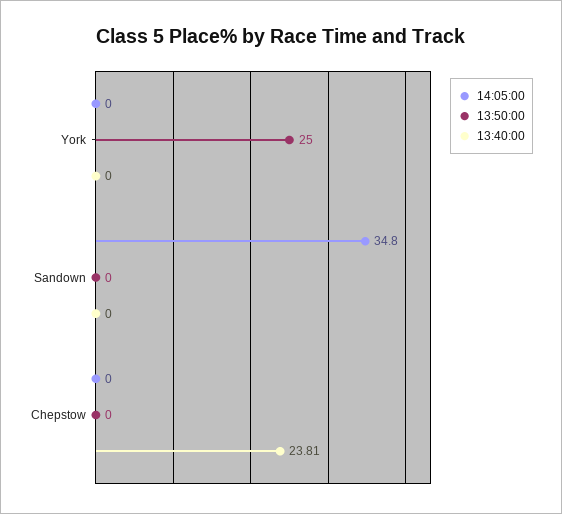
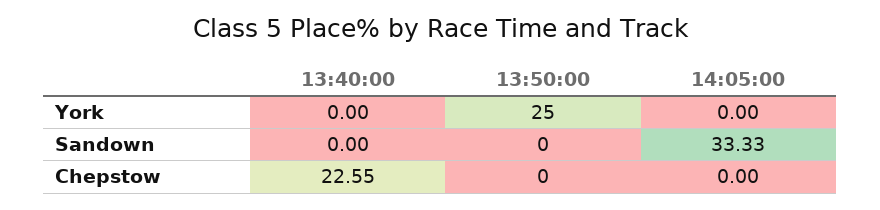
14:05:00, Sandown: 34.8 -> 33.33
13:40:00, Chepstow: 23.81 -> 22.55

